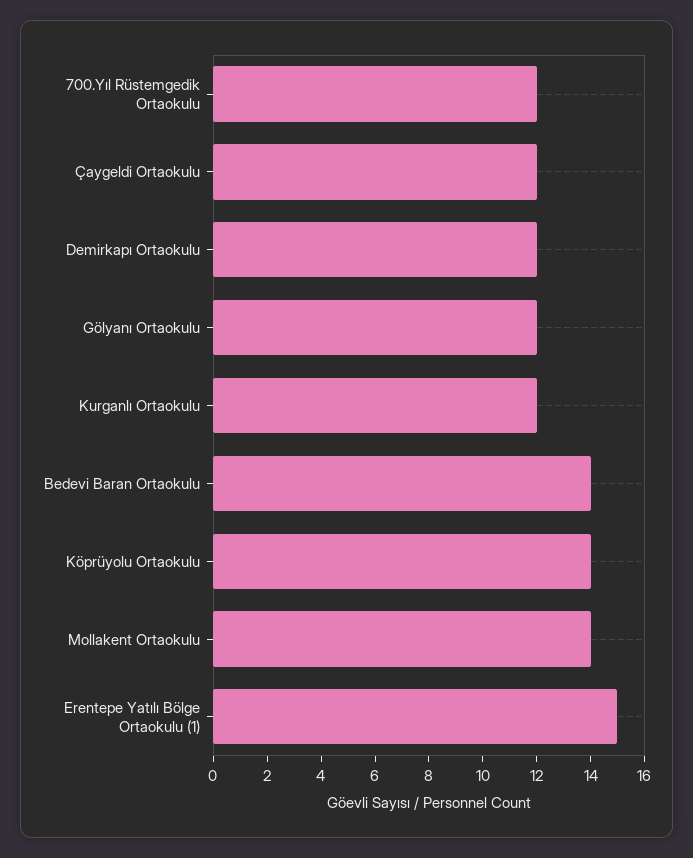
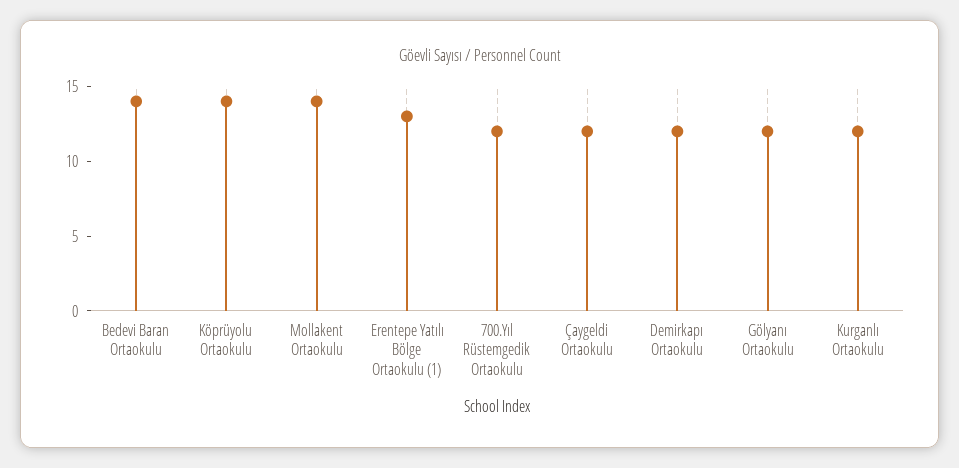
Erentepe Yatılı Bölge Ortaokulu (1): 15 -> 13

